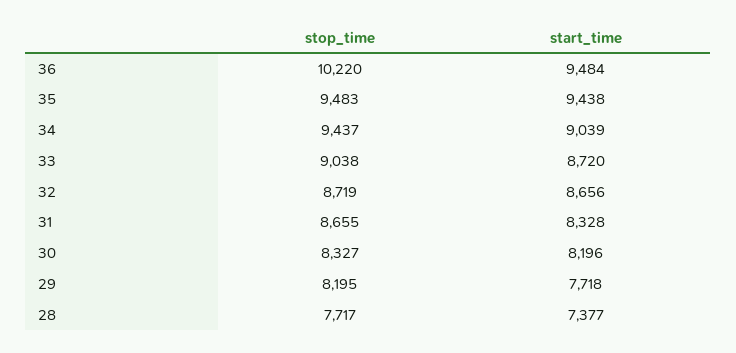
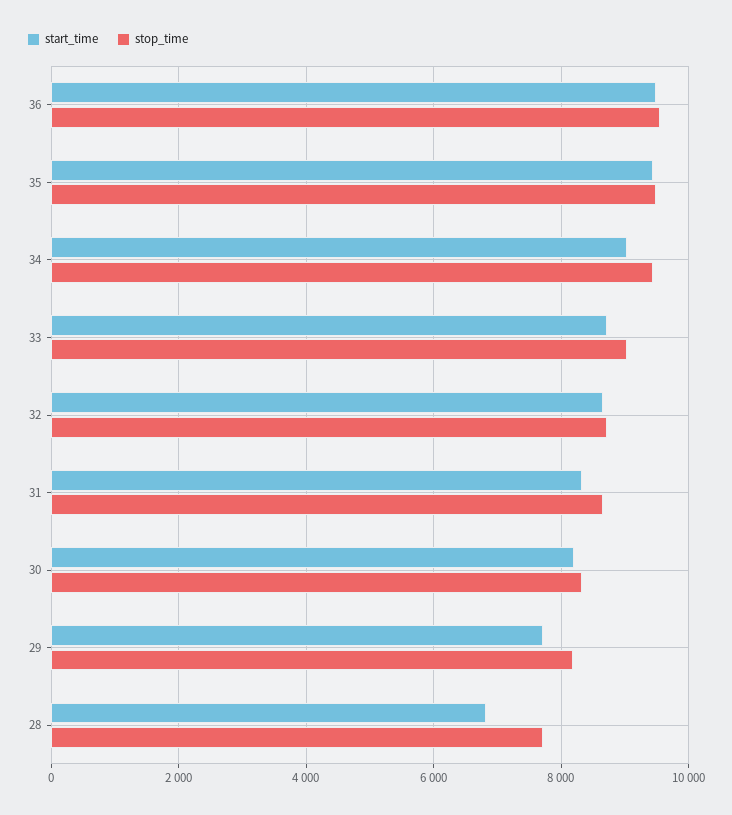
stop_time, 36: 10220 -> 9600
start_time, 28: 7377 -> 6800

